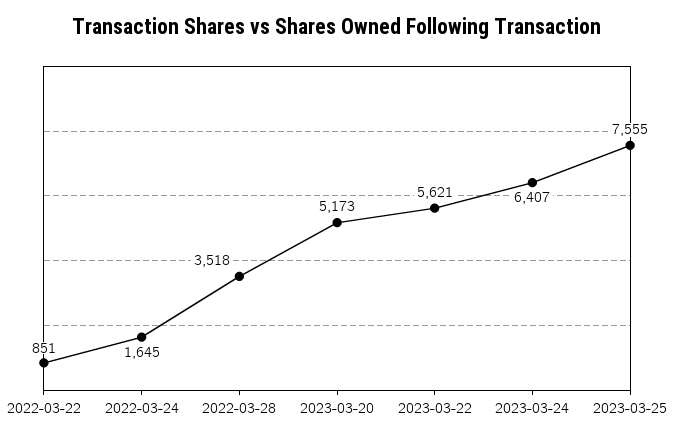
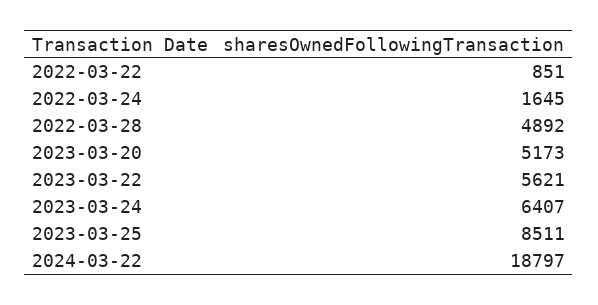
2022-03-28: 3518 -> 4892
2023-03-25: 7555 -> 8511
2024-03-22: none -> 18797

